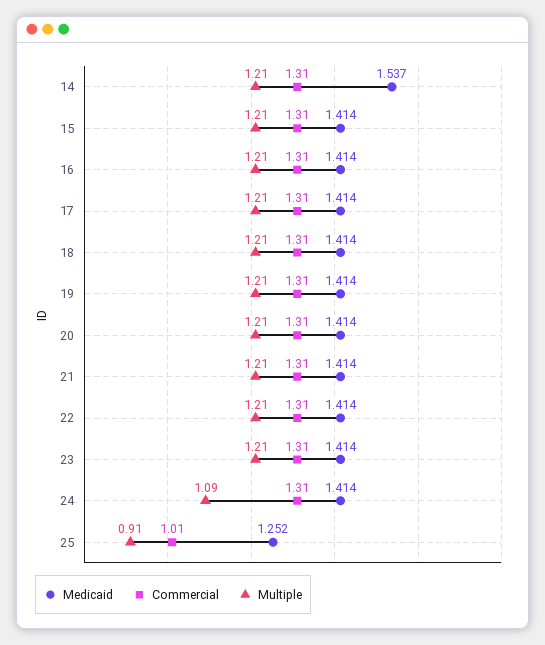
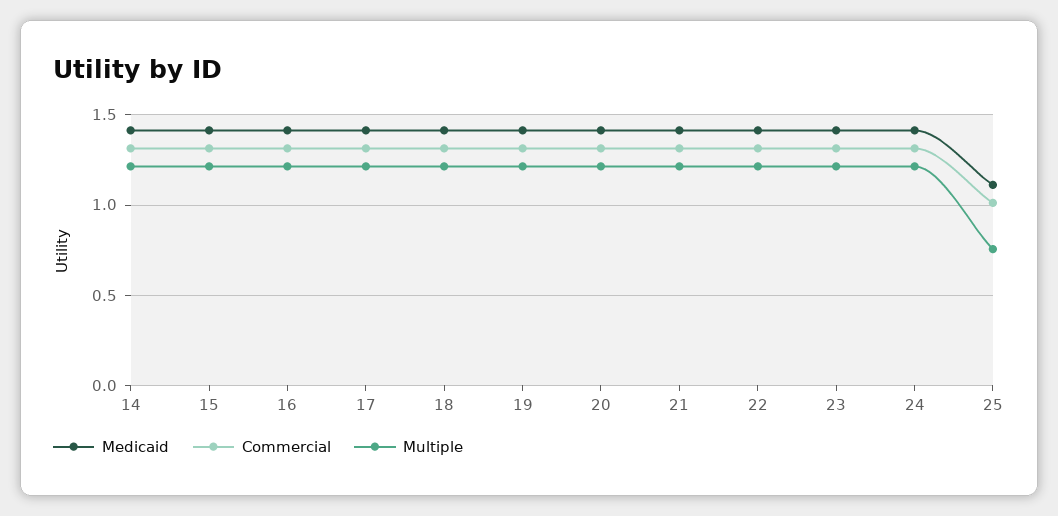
Medicaid, 14: 1.537 -> 1.4
Multiple, 24: 1.09 -> 1.2
Medicaid, 25: 1.252 -> 1.1
Multiple, 25: 0.91 -> 0.75

